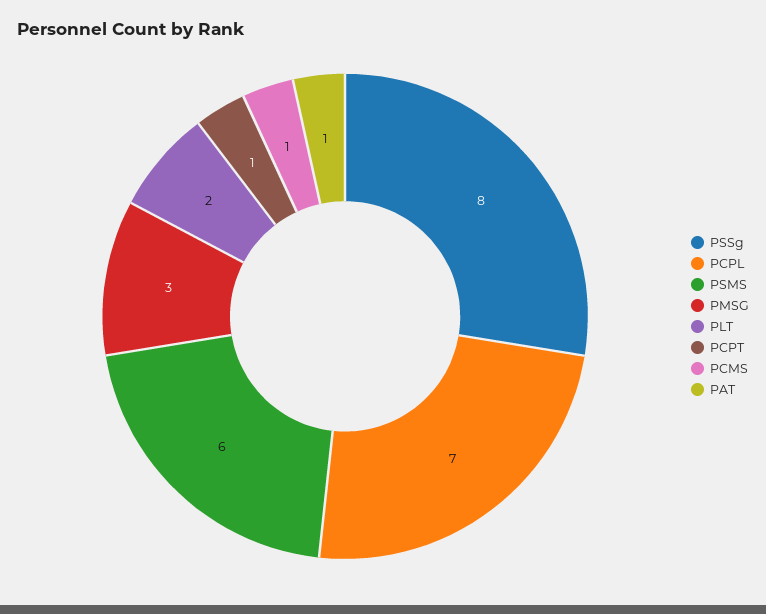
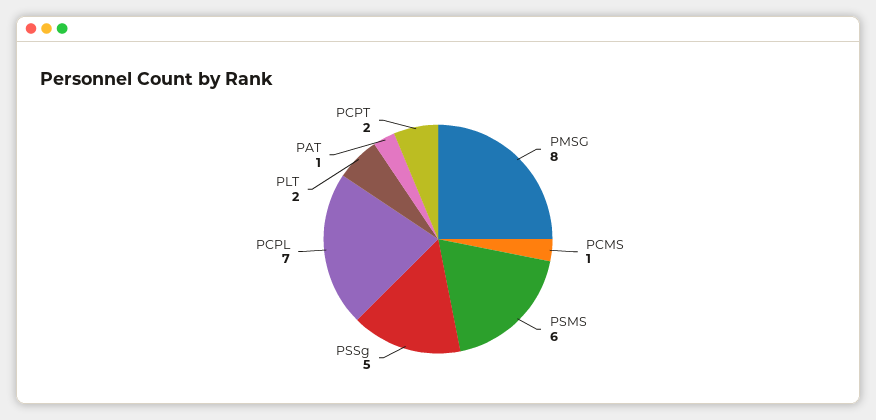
PSSg: 8 -> 5
PMSG: 3 -> 8
PCPT: 1 -> 2

